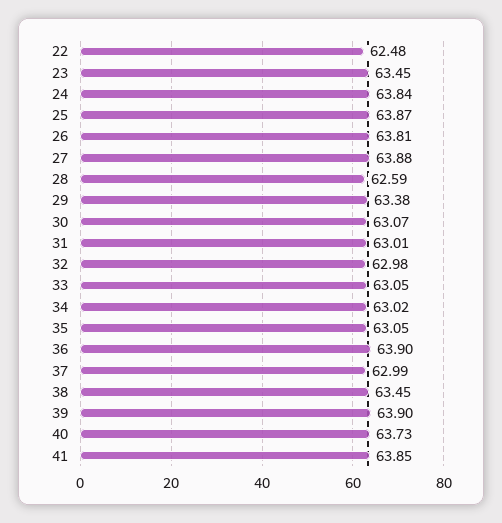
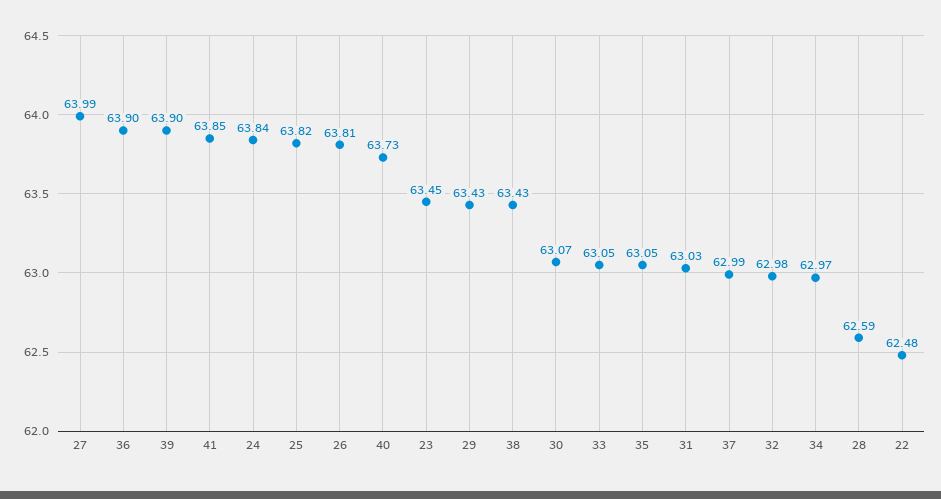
25: 63.87 -> 63.82
27: 63.88 -> 63.99
29: 63.38 -> 63.43
31: 63.01 -> 63.03
34: 63.02 -> 62.97
38: 63.45 -> 63.43

